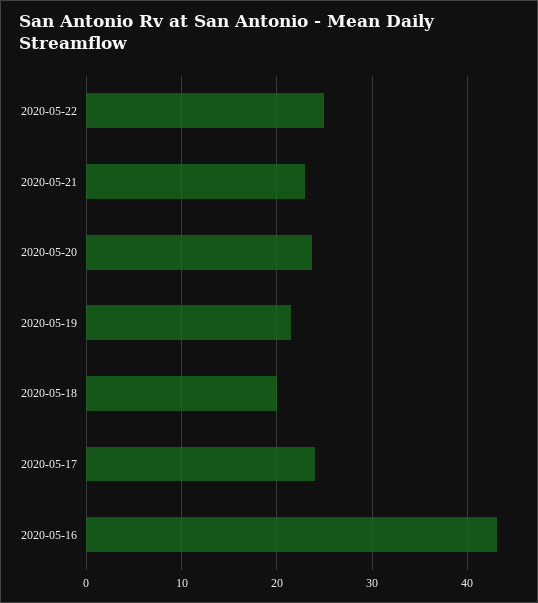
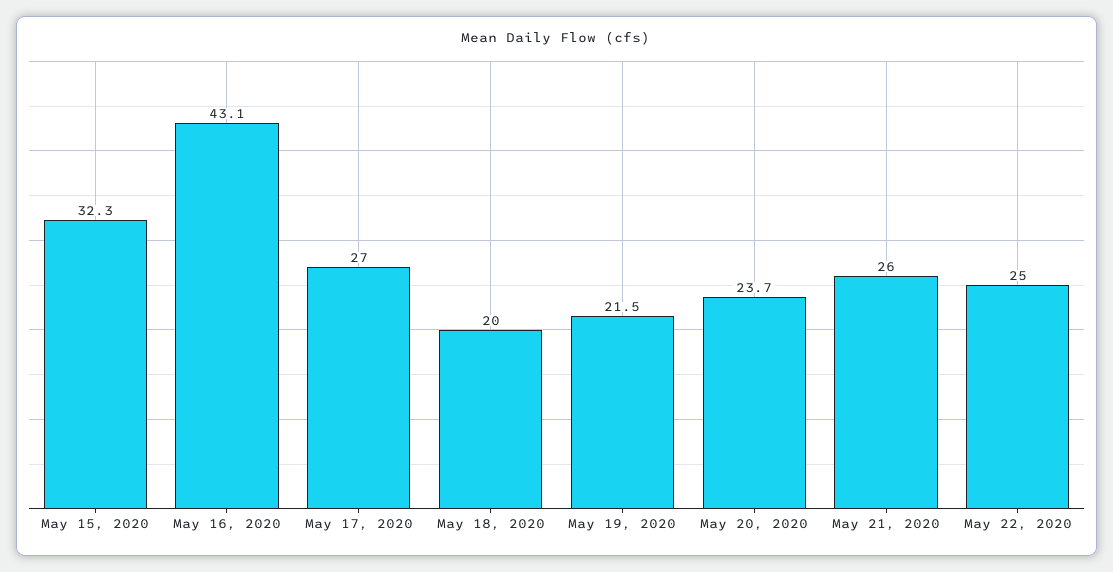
2020-05-21: 23 -> 26
2020-05-17: 24 -> 27
May 15, 2020: none -> 32.3

